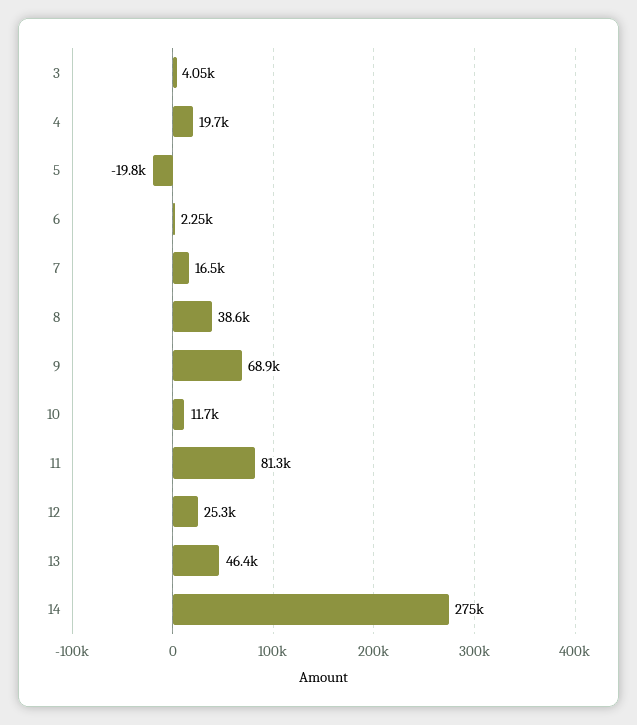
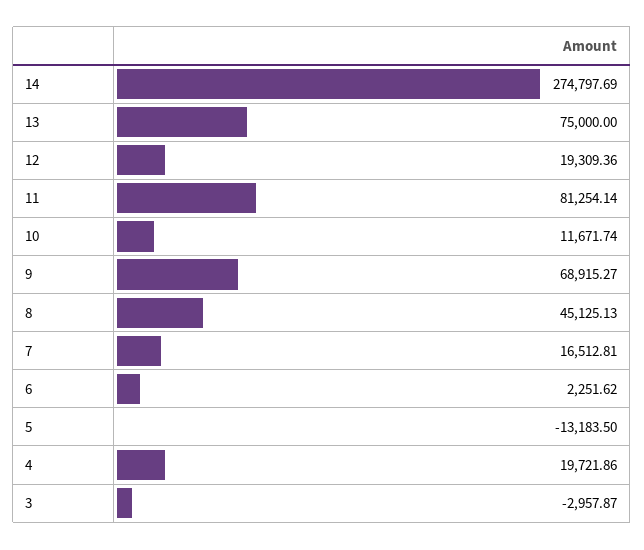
3: 4050 -> -2957.87
5: -19800 -> -13183.5
8: 38600 -> 45125.13
12: 25300 -> 19309.36
13: 46400 -> 75000

